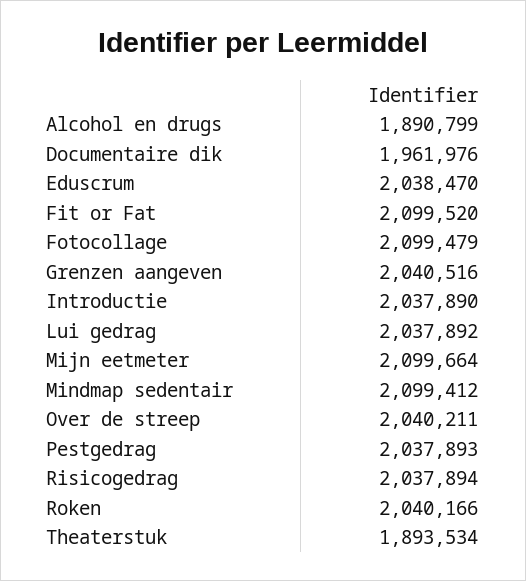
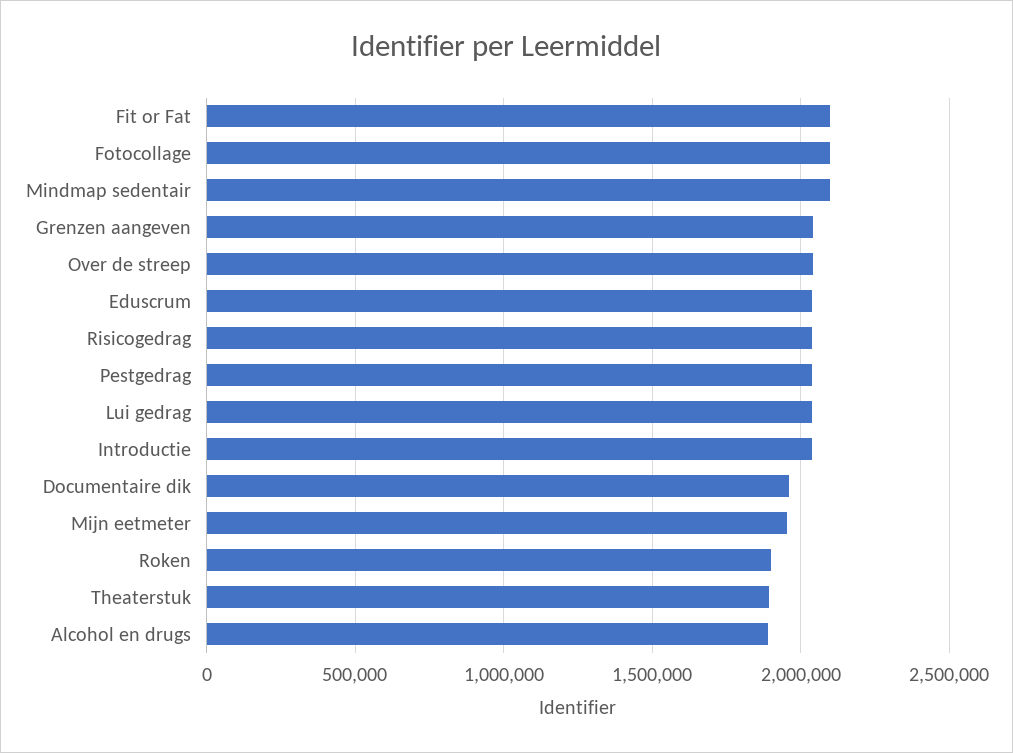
Mijn eetmeter: 2099664 -> 1950000
Roken: 2040166 -> 1900000

